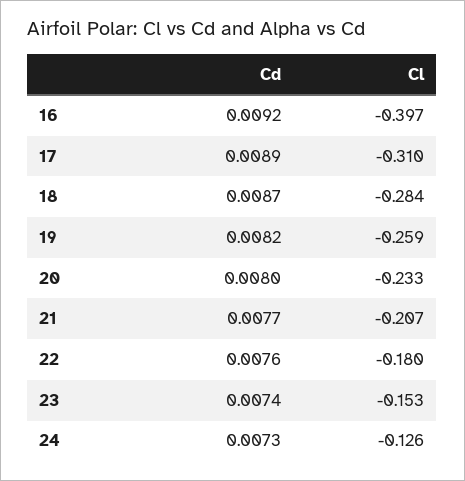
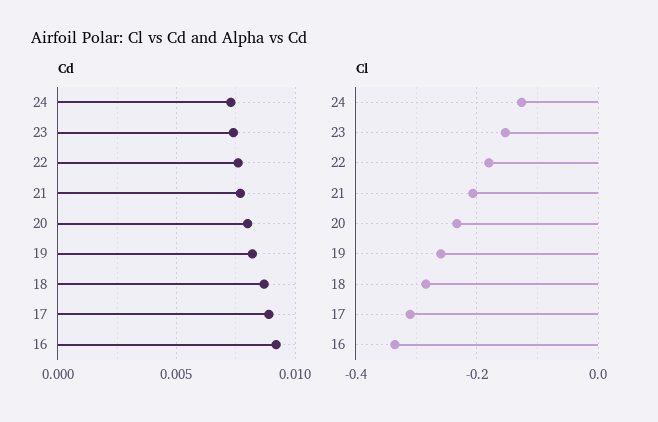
Cl, 16: -0.397 -> -0.34

